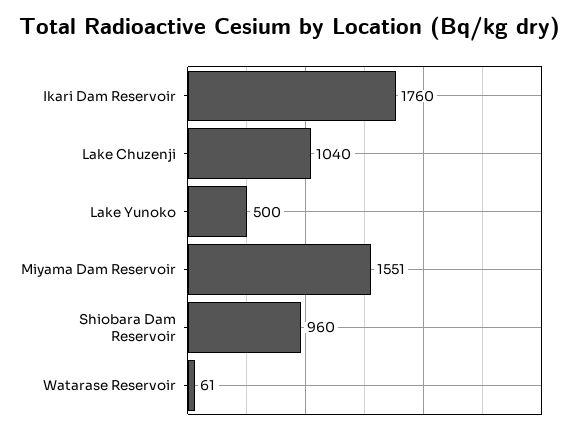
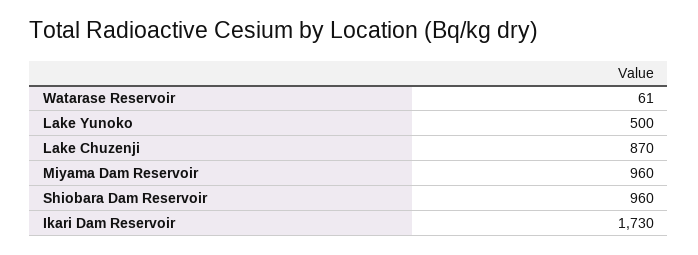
Ikari Dam Reservoir: 1760 -> 1730
Lake Chuzenji: 1040 -> 870
Miyama Dam Reservoir: 1551 -> 960

